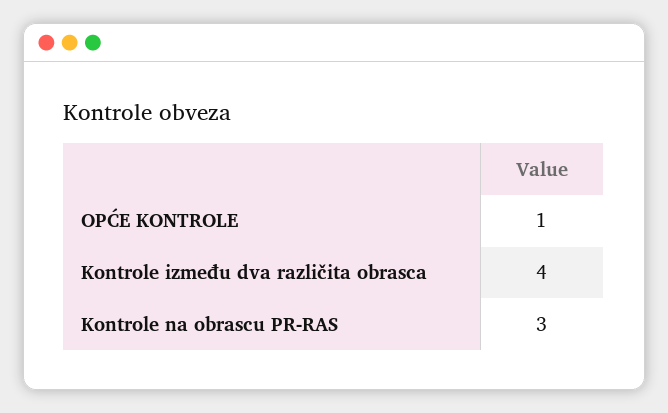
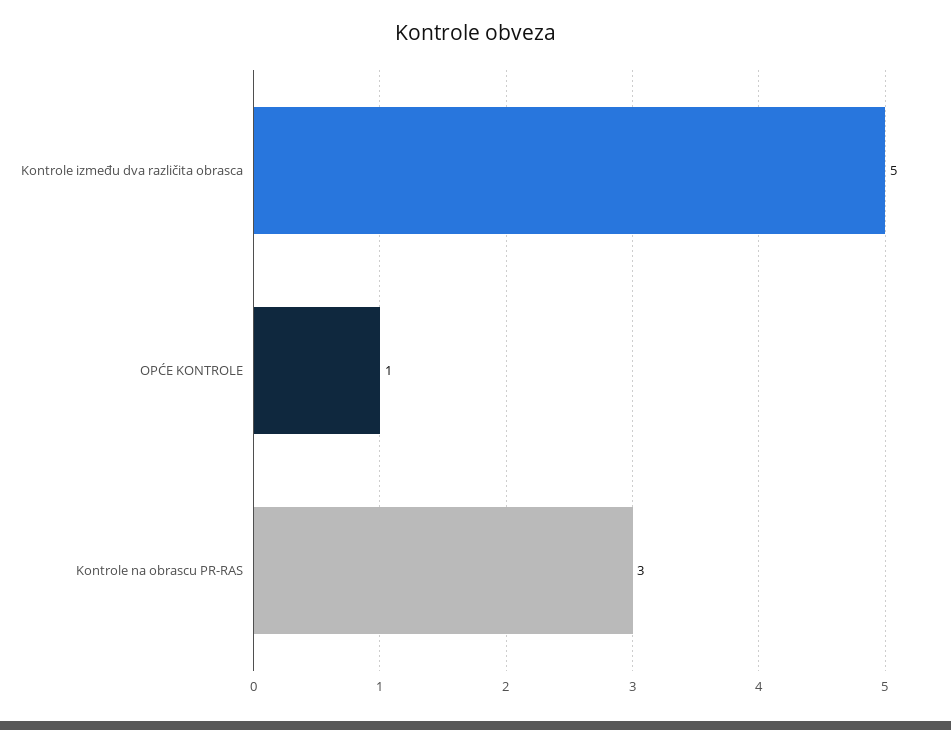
Kontrole između dva različita obrasca: 4 -> 5

